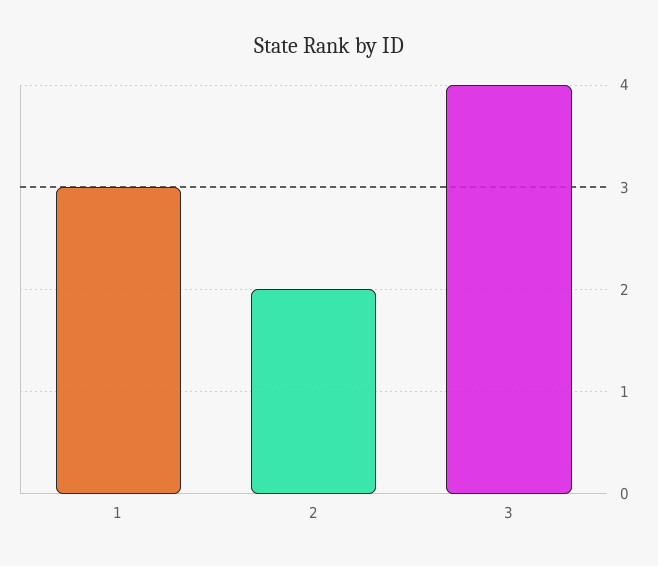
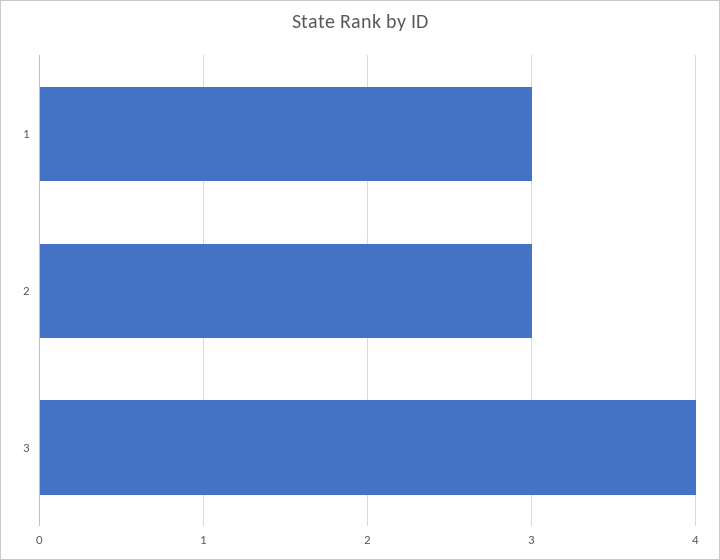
2: 2 -> 3

